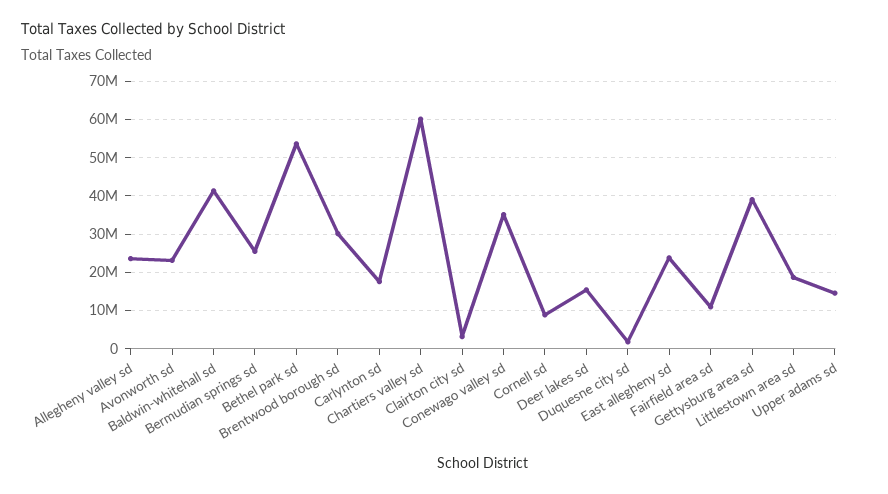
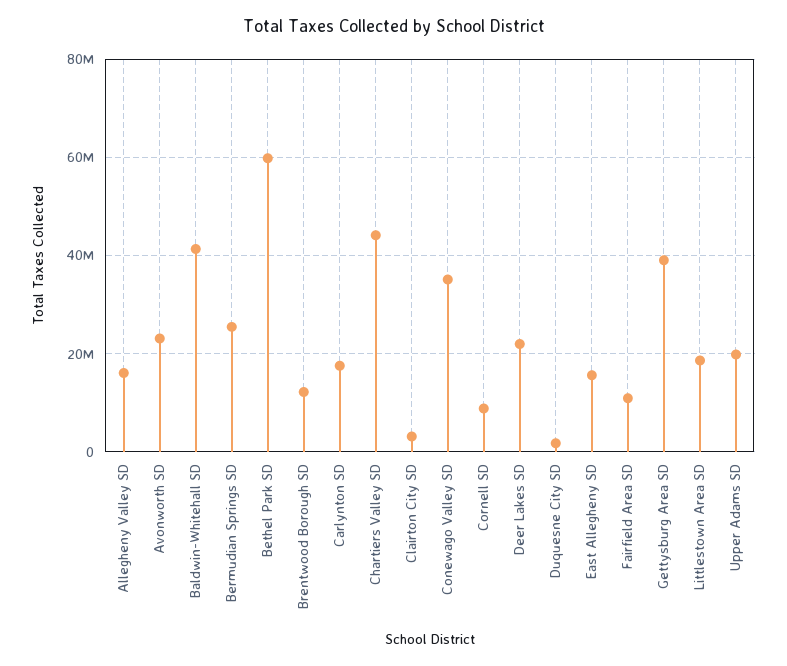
Allegheny valley sd: 24000000 -> 16000000
Bethel park sd: 54000000 -> 60000000
Brentwood borough sd: 30000000 -> 12000000
Chartiers valley sd: 60000000 -> 44000000
Deer lakes sd: 16000000 -> 22000000
East allegheny sd: 24000000 -> 16000000
Upper adams sd: 14000000 -> 20000000

